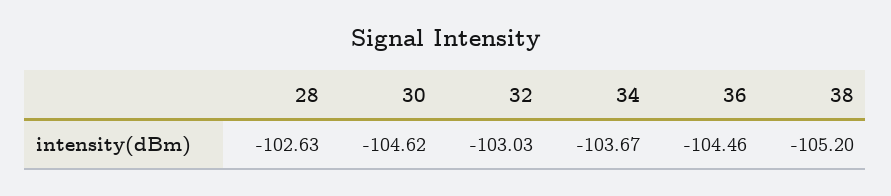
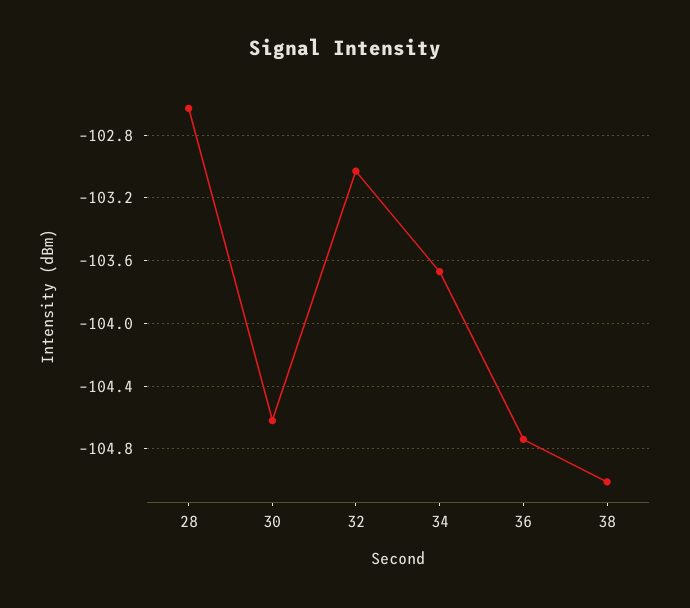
36: -104.46 -> -104.75
38: -105.2 -> -105

